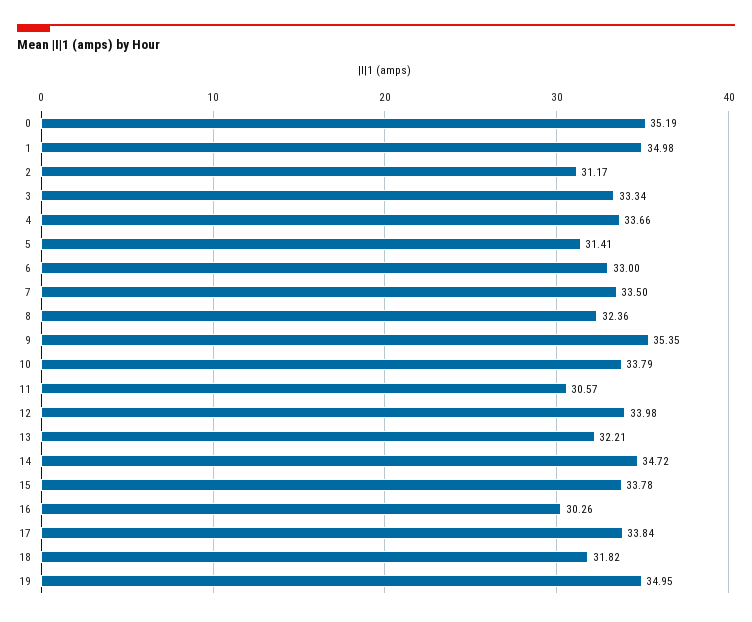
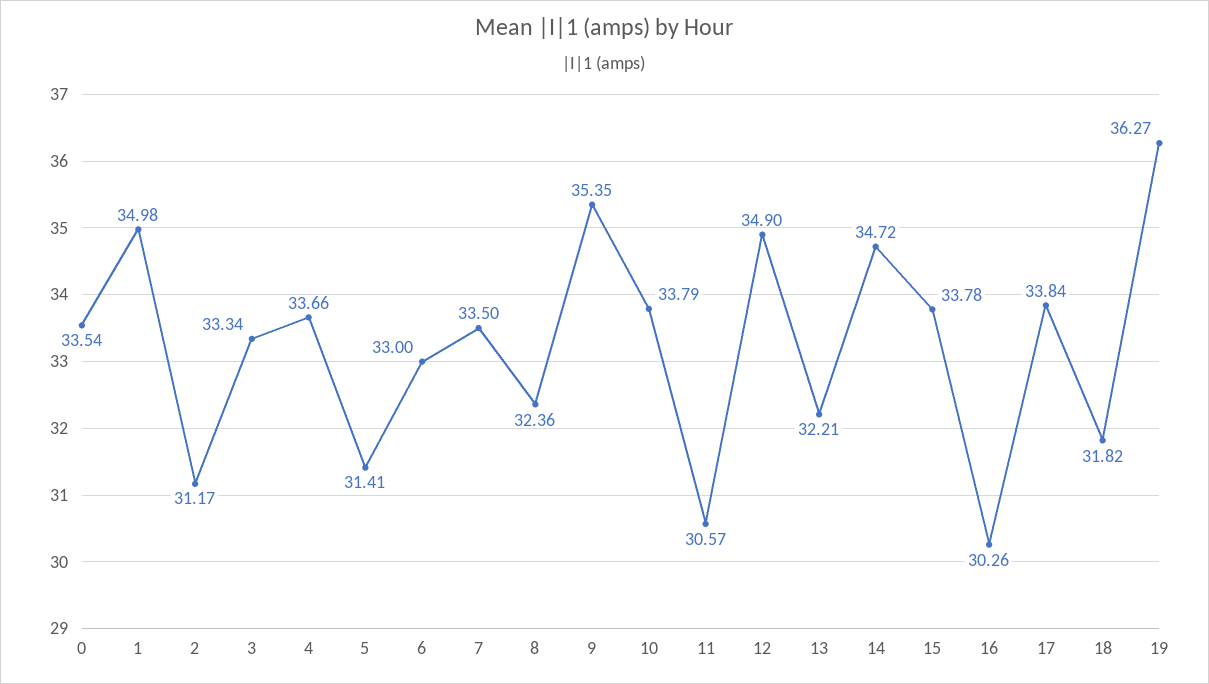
0: 35.19 -> 33.54
12: 33.98 -> 34.9
19: 34.95 -> 36.27

